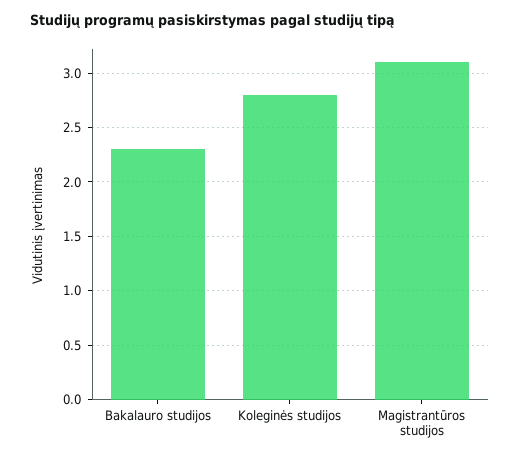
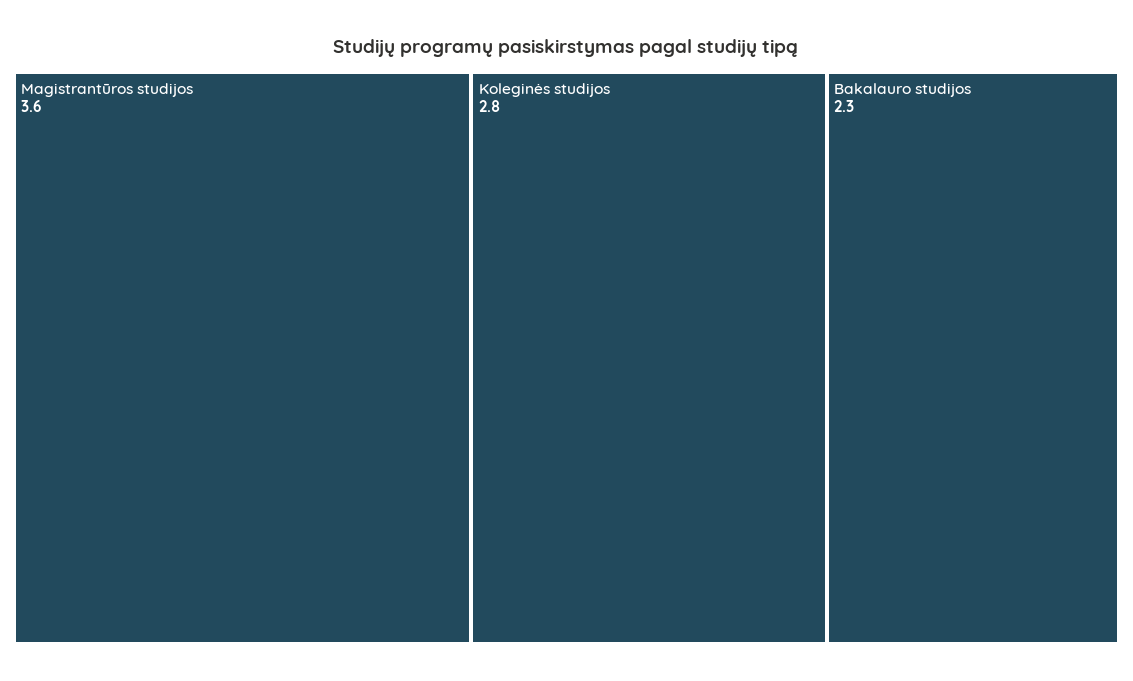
Magistrantūros studijos: 3.1 -> 3.6

